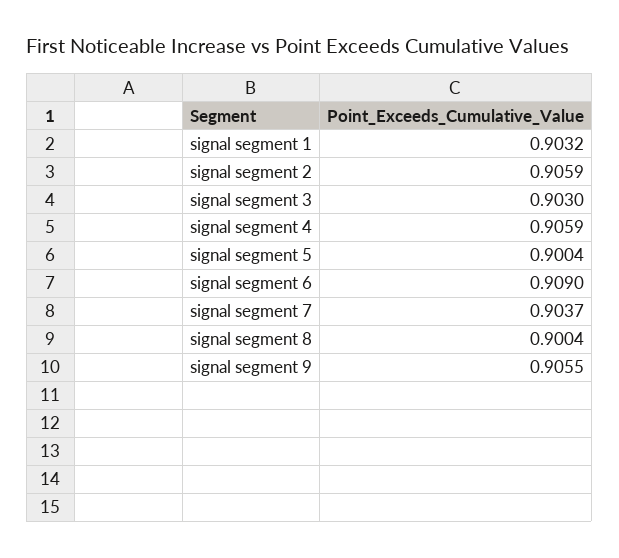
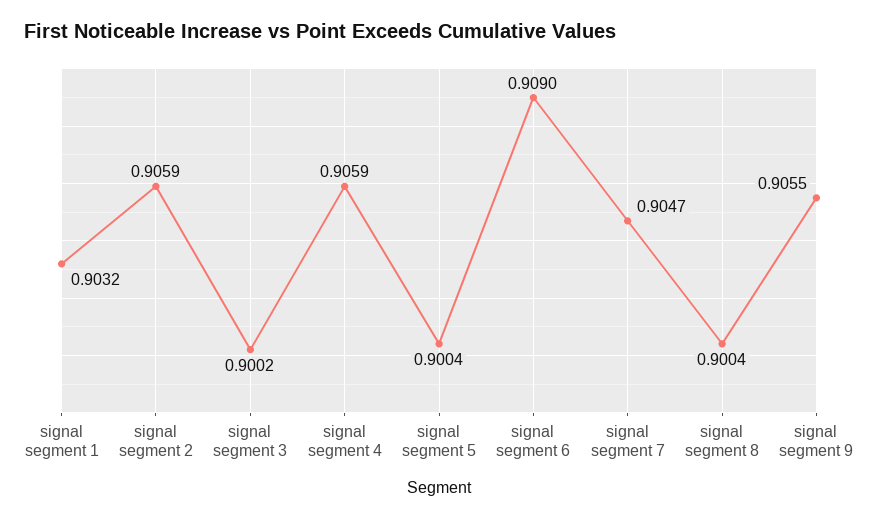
signal segment 3: 0.903 -> 0.9002
signal segment 7: 0.9037 -> 0.9047

